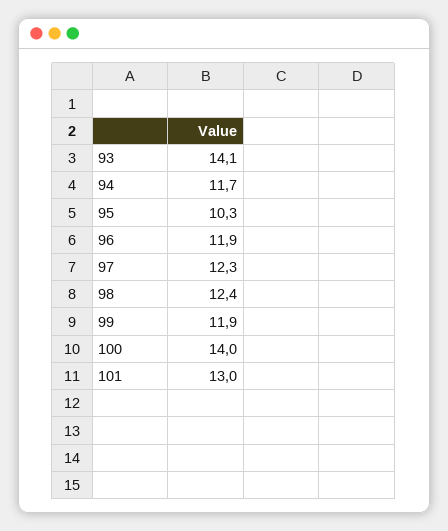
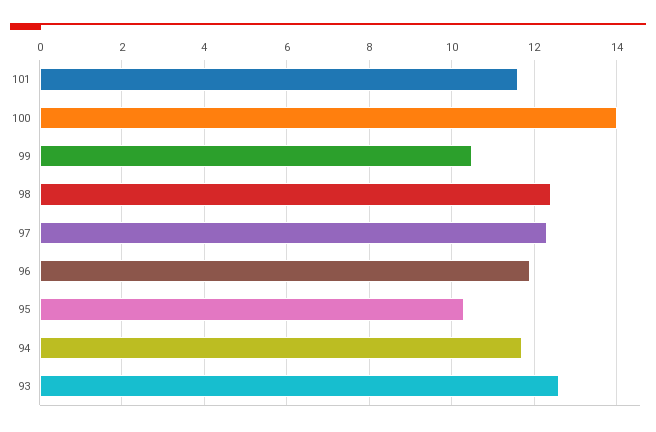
93: 14.1 -> 12.5
99: 11.9 -> 10.5
101: 13 -> 11.5

